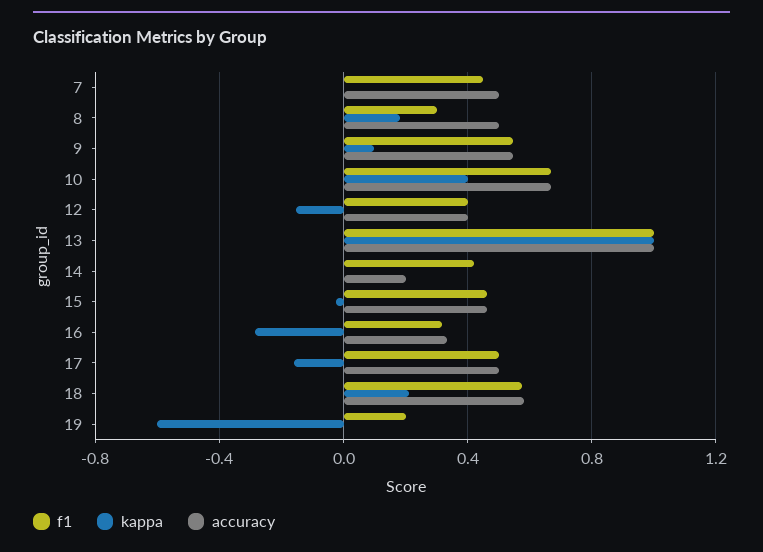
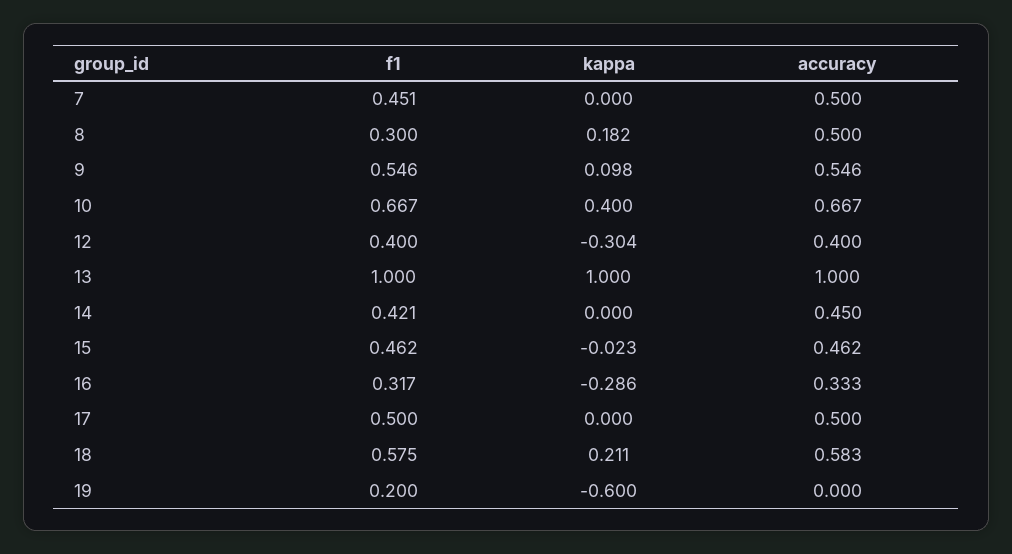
kappa, 12: -0.15 -> -0.304
accuracy, 14: 0.2 -> 0.45
kappa, 17: -0.15 -> 0

